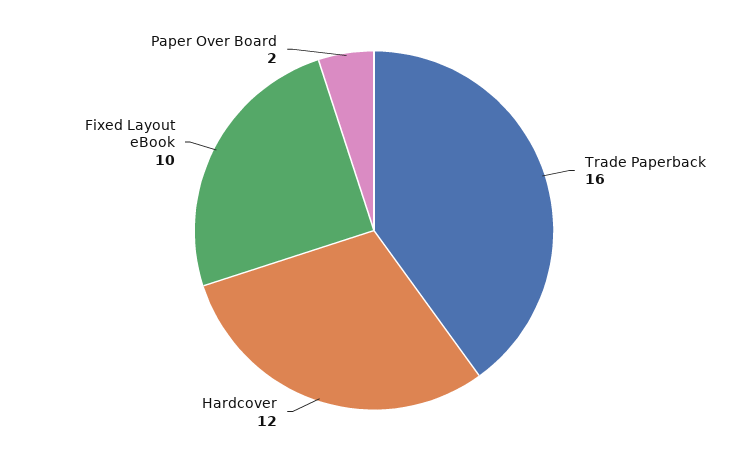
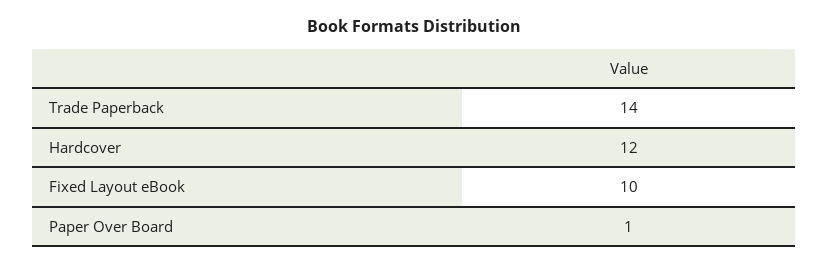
Trade Paperback: 16 -> 14
Paper Over Board: 2 -> 1

